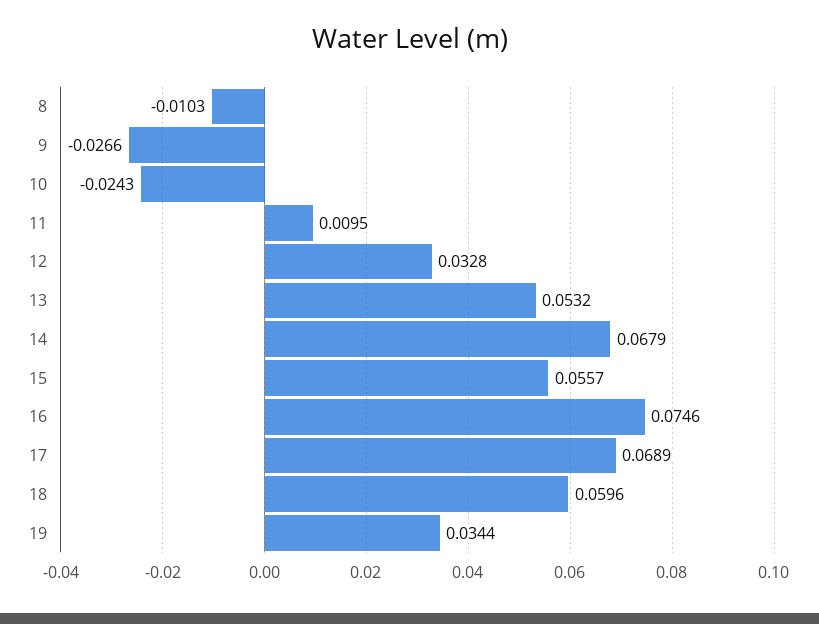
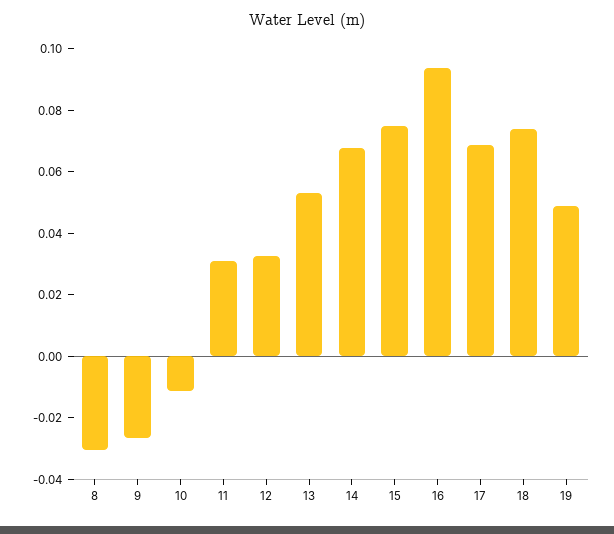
8: -0.0103 -> -0.03
10: -0.0243 -> -0.01
11: 0.0095 -> 0.03
15: 0.0557 -> 0.075
16: 0.0746 -> 0.095
18: 0.0596 -> 0.075
19: 0.0344 -> 0.05

